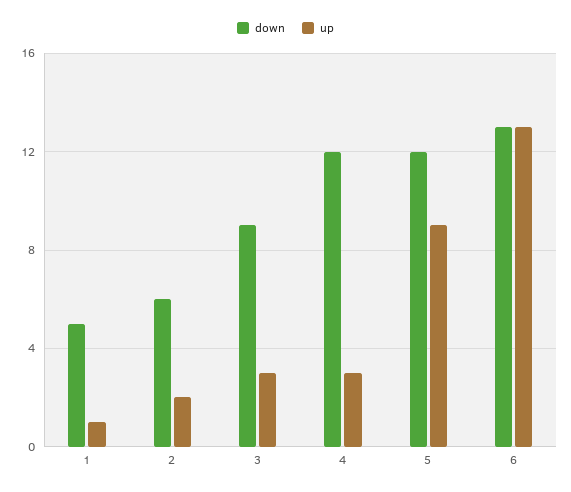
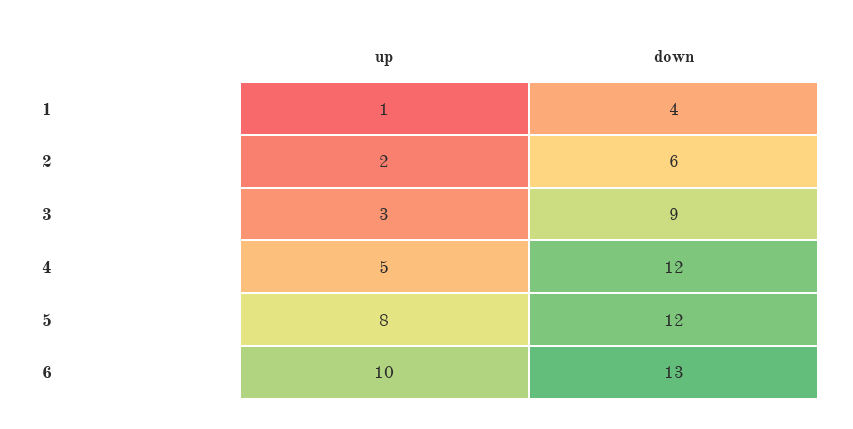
down, 1: 5 -> 4
up, 4: 3 -> 5
up, 5: 9 -> 8
up, 6: 13 -> 10

